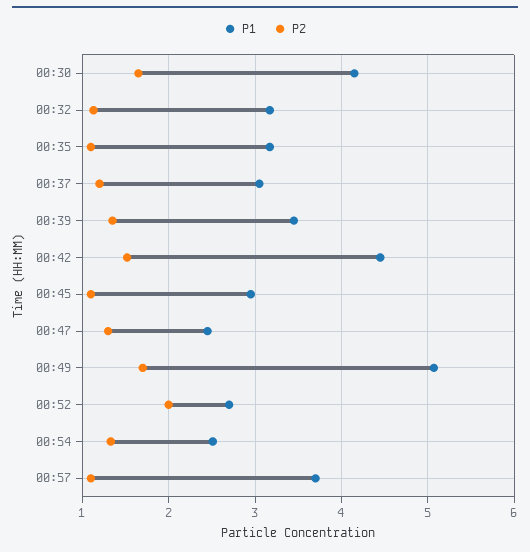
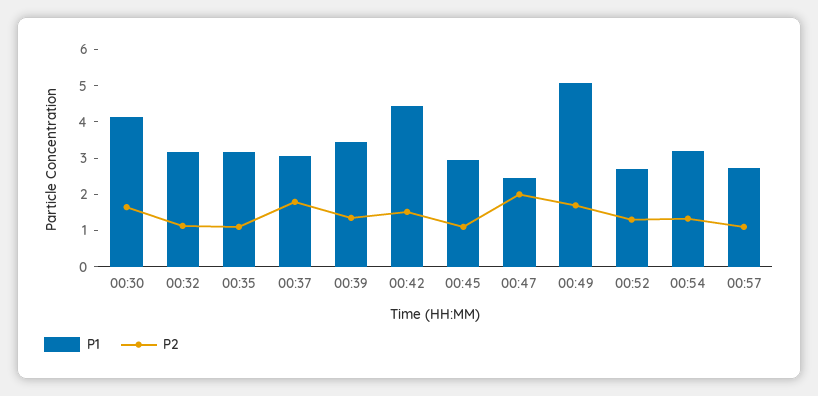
P2, 00:37: 1.2 -> 1.75
P2, 00:47: 1.3 -> 2
P2, 00:52: 2 -> 1.25
P1, 00:54: 2.5 -> 3.25
P1, 00:57: 3.7 -> 2.75

